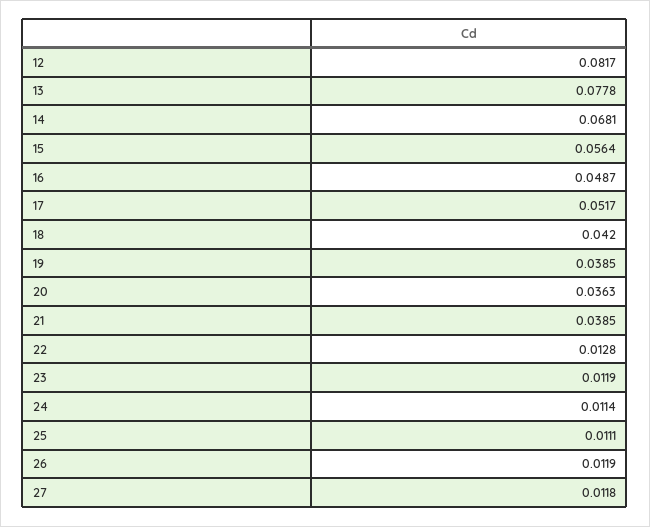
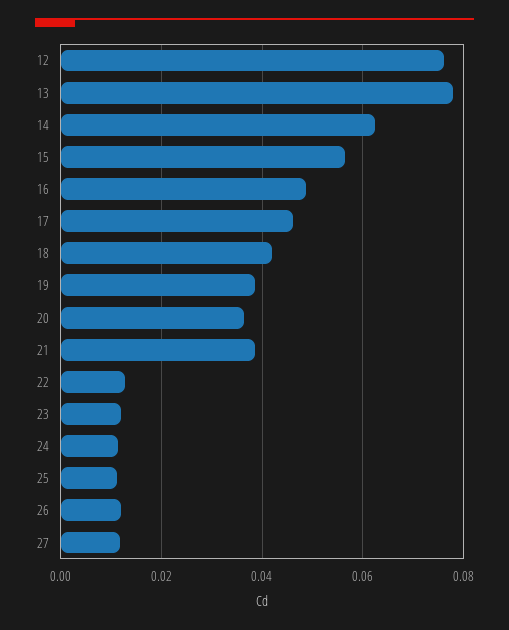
12: 0.0817 -> 0.076
14: 0.0681 -> 0.062
17: 0.0517 -> 0.046

